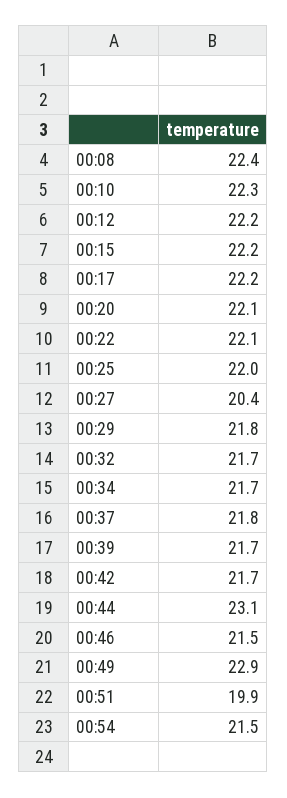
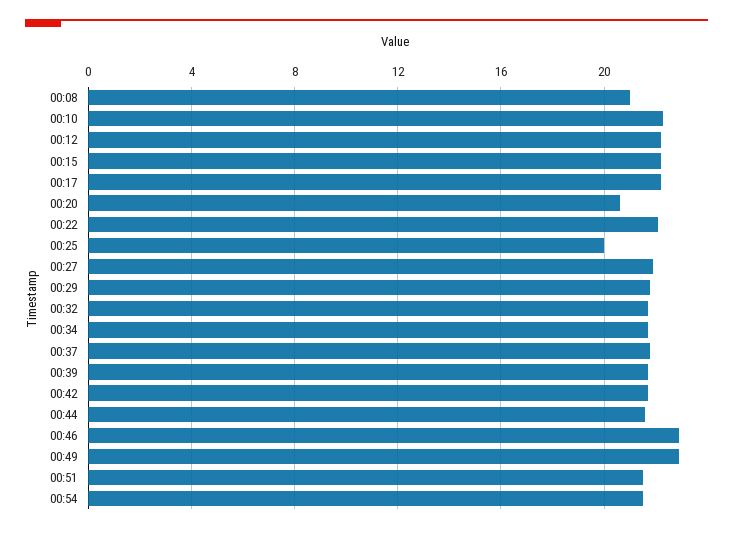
00:08: 22.4 -> 21
00:20: 22.1 -> 20.5
00:25: 22 -> 20
00:27: 20.4 -> 22
00:44: 23.1 -> 21.5
00:46: 21.5 -> 23
00:51: 19.9 -> 21.5

